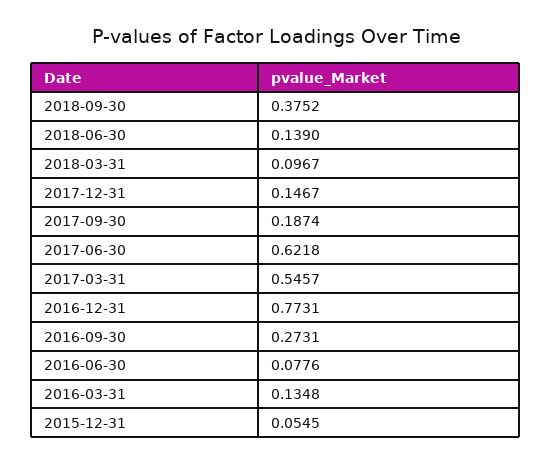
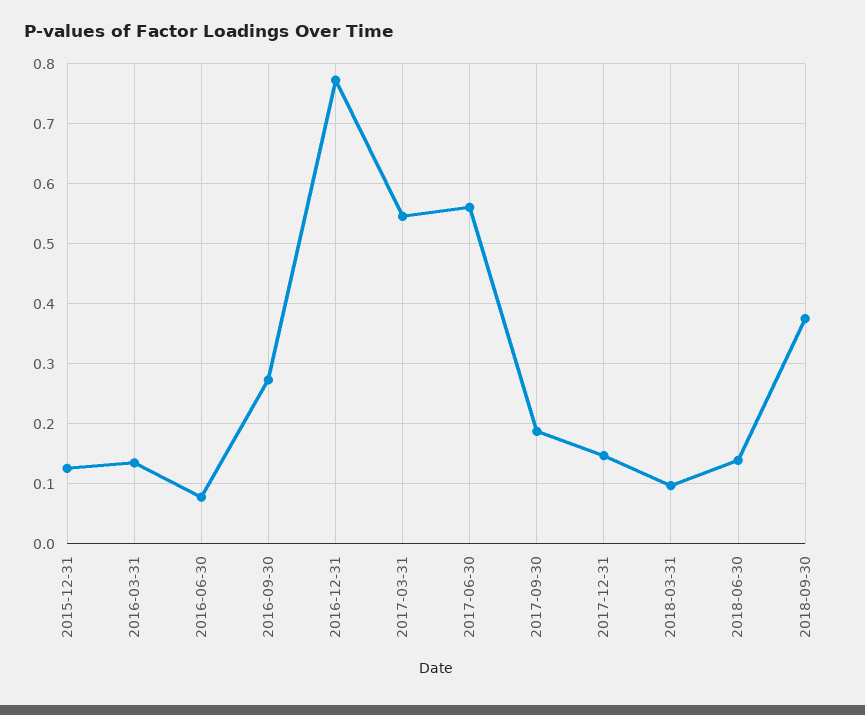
2017-06-30: 0.6218 -> 0.56
2015-12-31: 0.0545 -> 0.12

